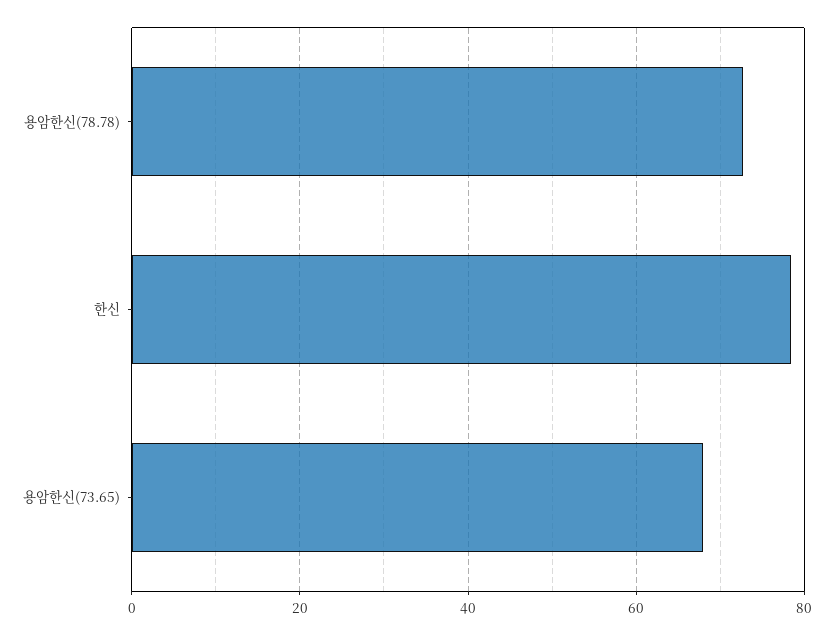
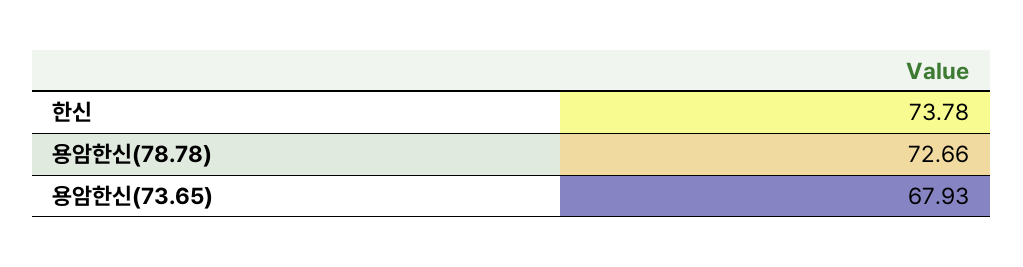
한신: 78 -> 73.78

